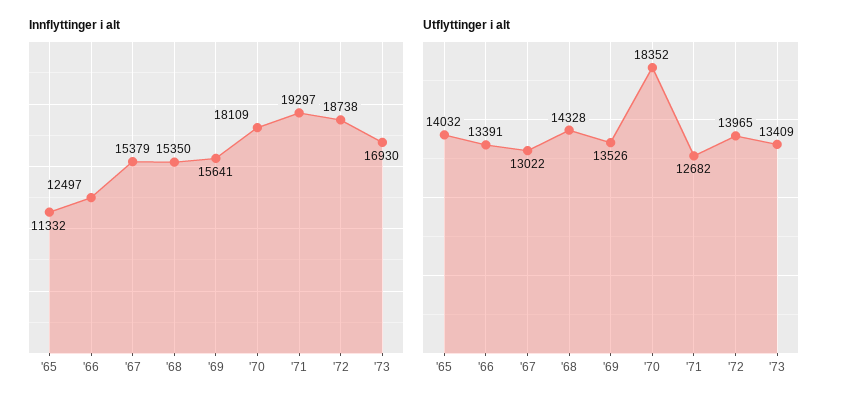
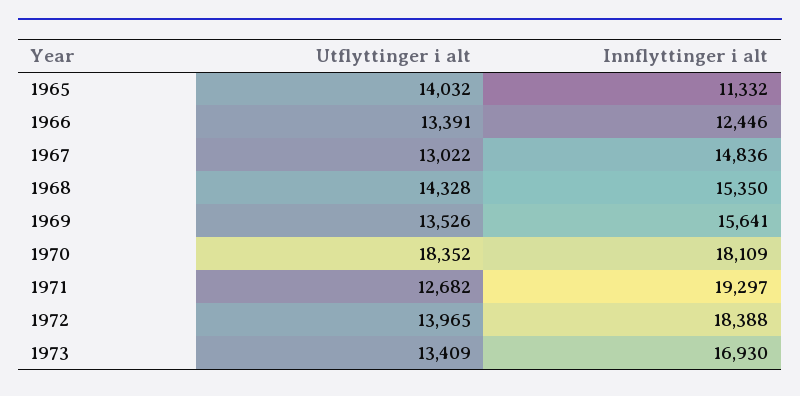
Innflyttinger i alt, '66: 12497 -> 12446
Innflyttinger i alt, '67: 15379 -> 14836
Innflyttinger i alt, '72: 18738 -> 18388

